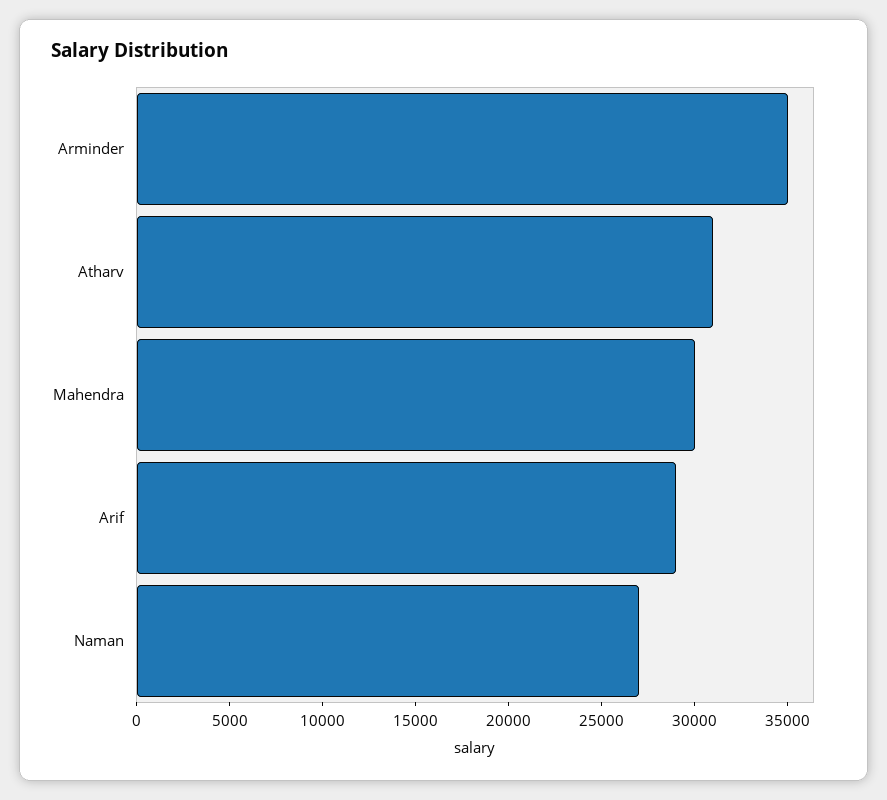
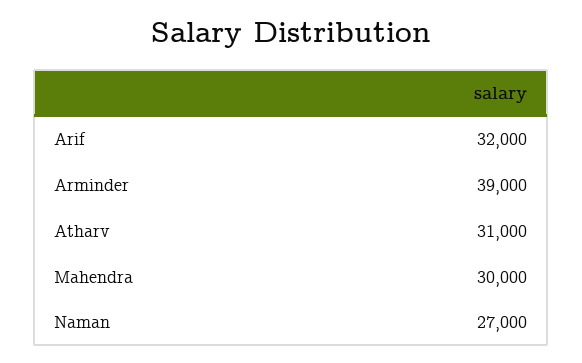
Arminder: 35000 -> 39000
Arif: 29000 -> 32000

